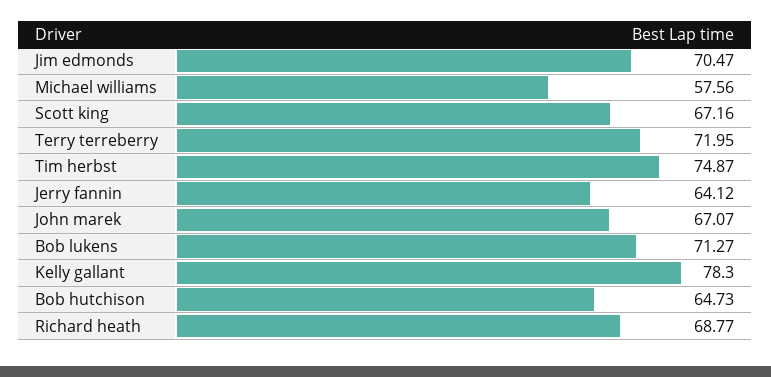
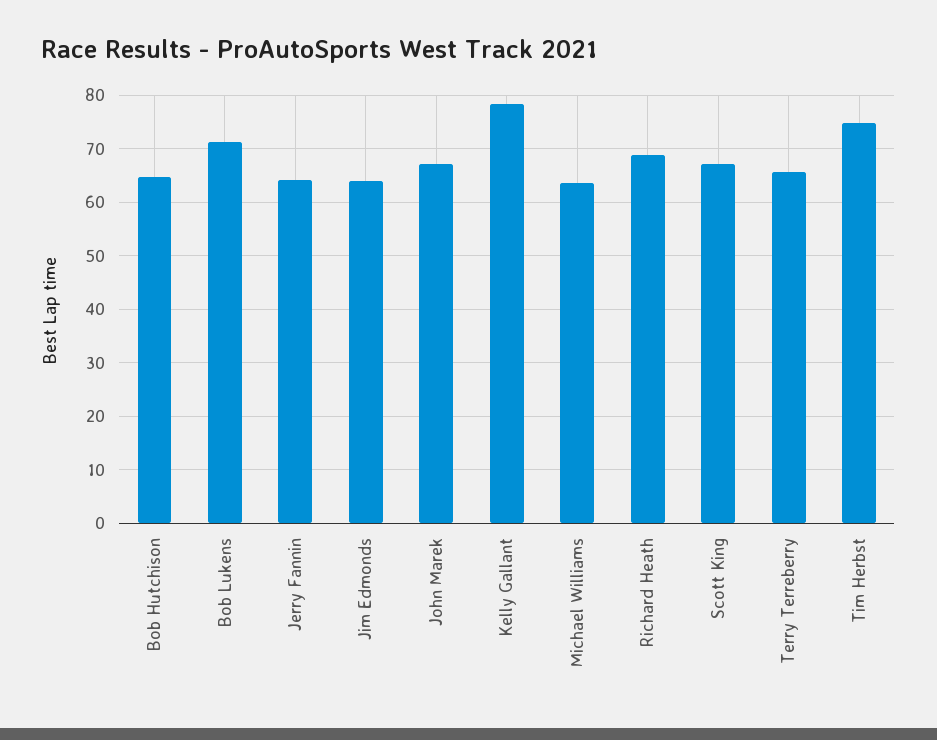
Jim edmonds: 70.47 -> 64
Michael williams: 57.56 -> 64
Terry terreberry: 71.95 -> 66

